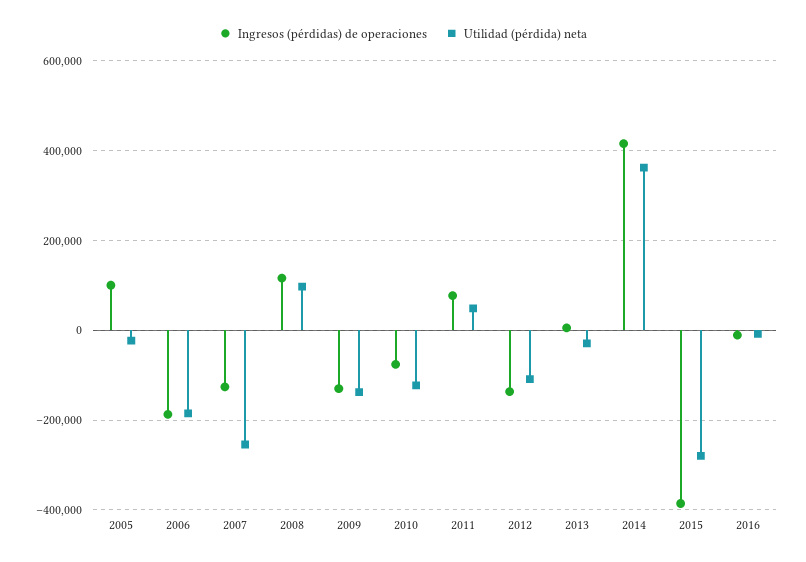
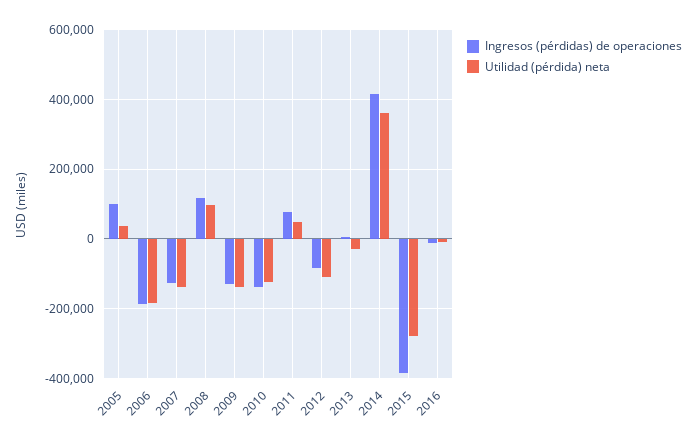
Utilidad (pérdida) neta, 2005: -20000 -> 40000
Utilidad (pérdida) neta, 2007: -260000 -> -140000
Ingresos (pérdidas) de operaciones, 2010: -80000 -> -140000
Ingresos (pérdidas) de operaciones, 2012: -140000 -> -80000

